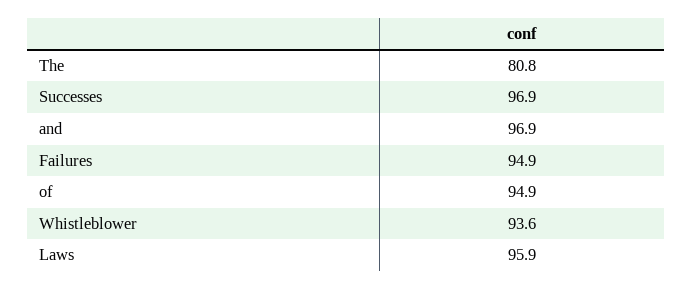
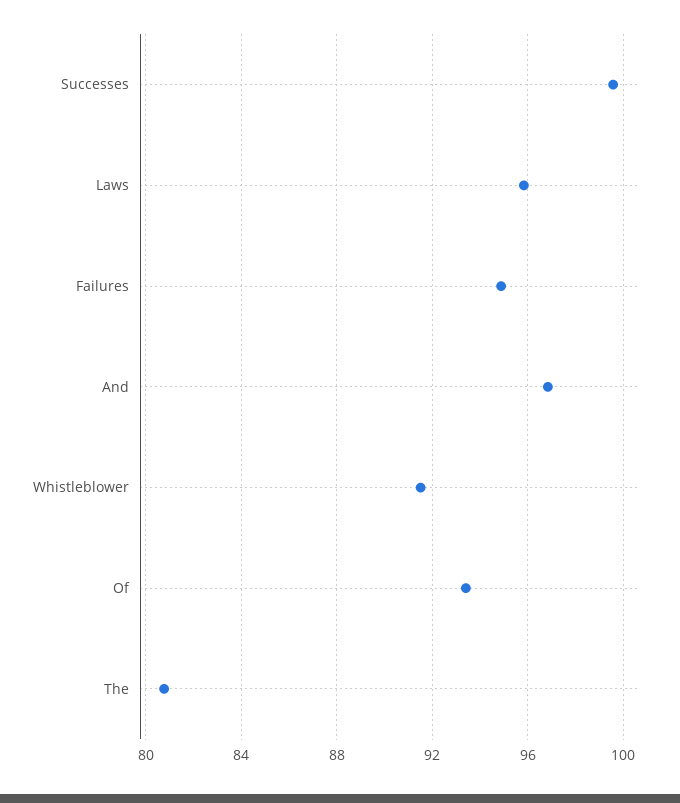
Successes: 96.9 -> 99.5
of: 94.9 -> 93.5
Whistleblower: 93.6 -> 91.5

